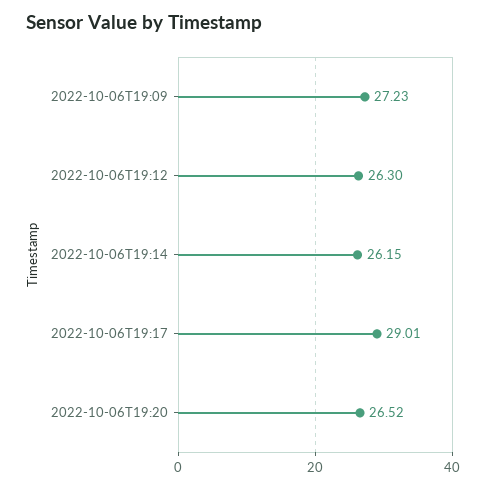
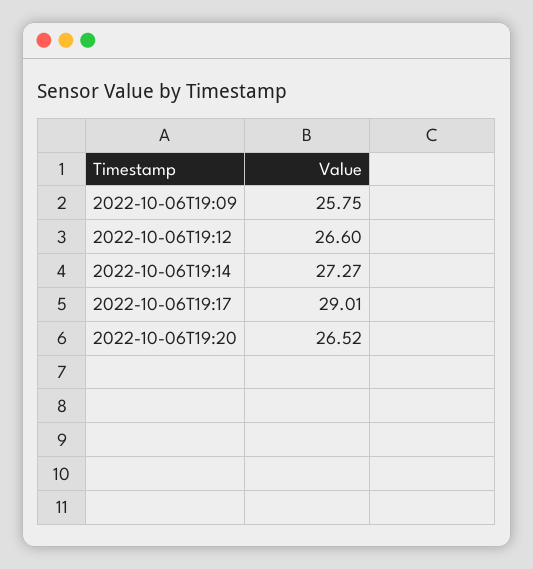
2022-10-06T19:09: 27.23 -> 25.75
2022-10-06T19:12: 26.3 -> 26.6
2022-10-06T19:14: 26.15 -> 27.27

